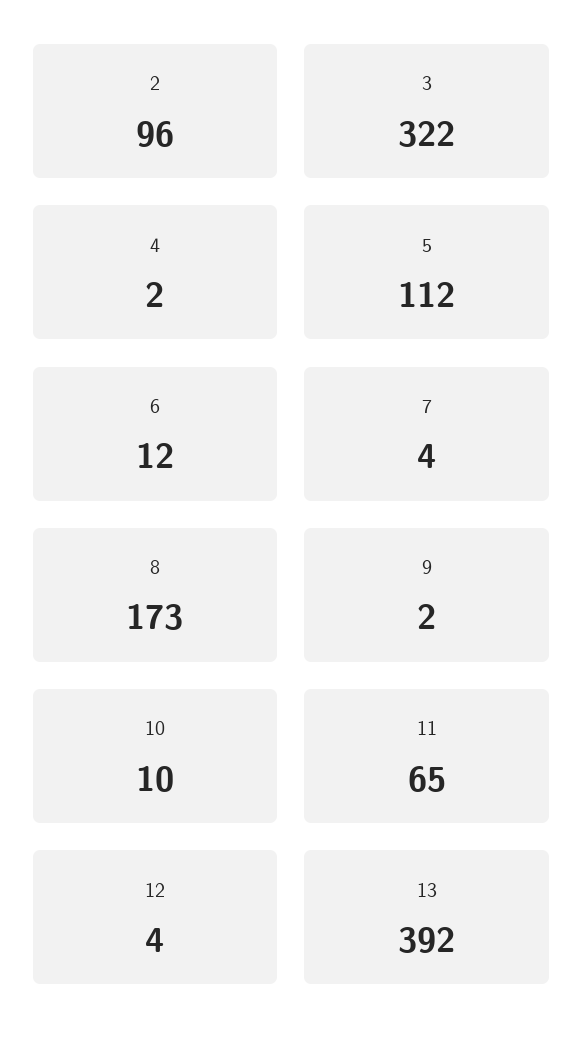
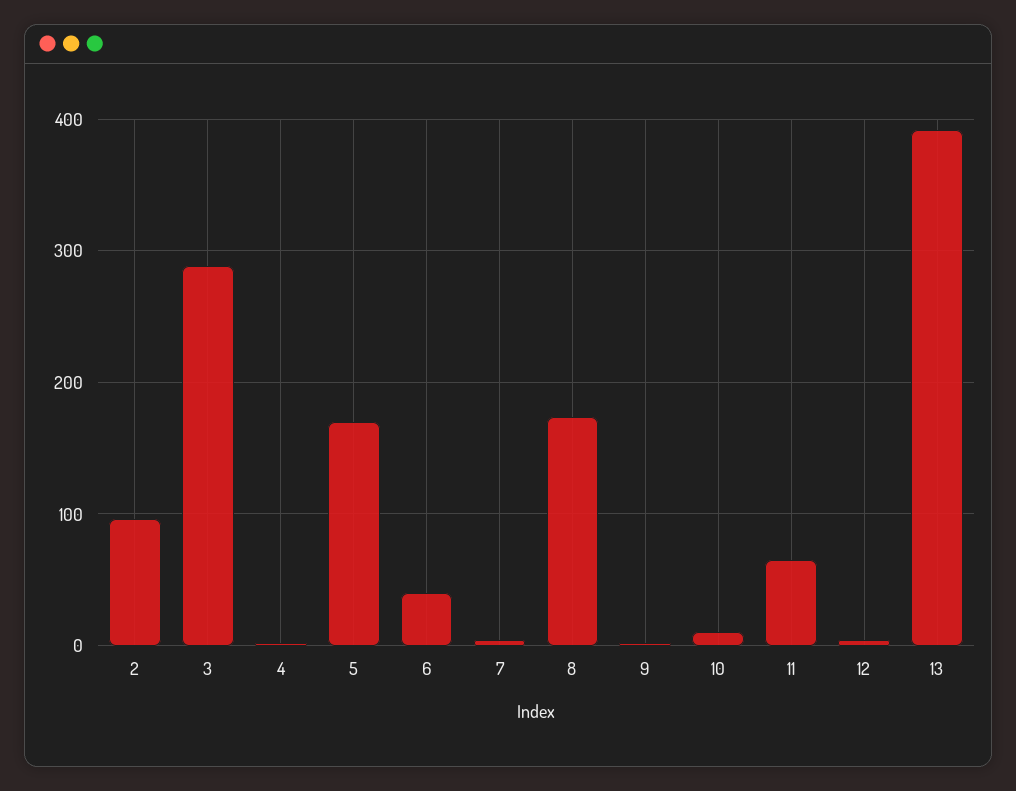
3: 322 -> 290
5: 112 -> 170
6: 12 -> 40

